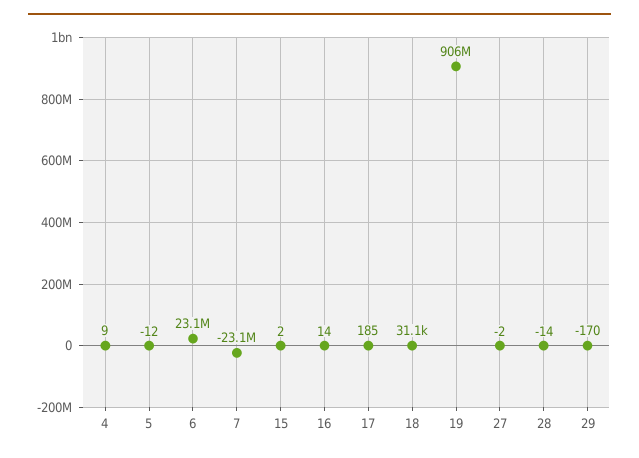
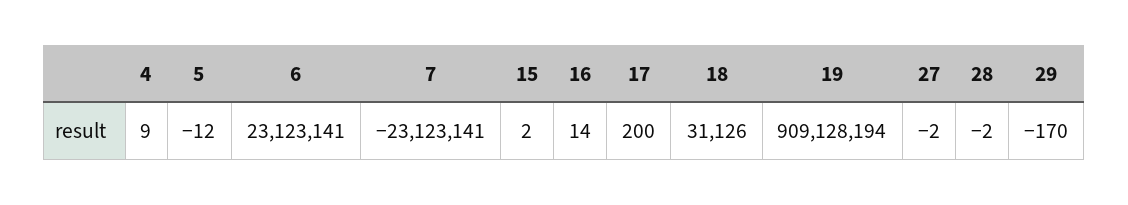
17: 185 -> 200
19: 906000000 -> 909128194
28: -14 -> -2

